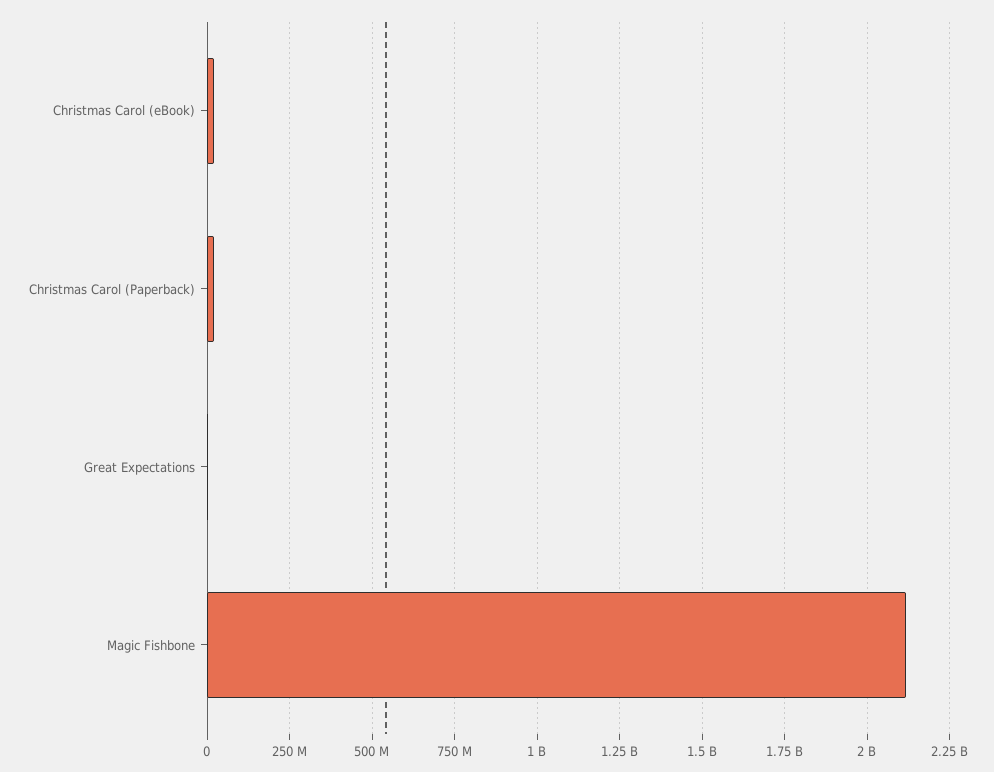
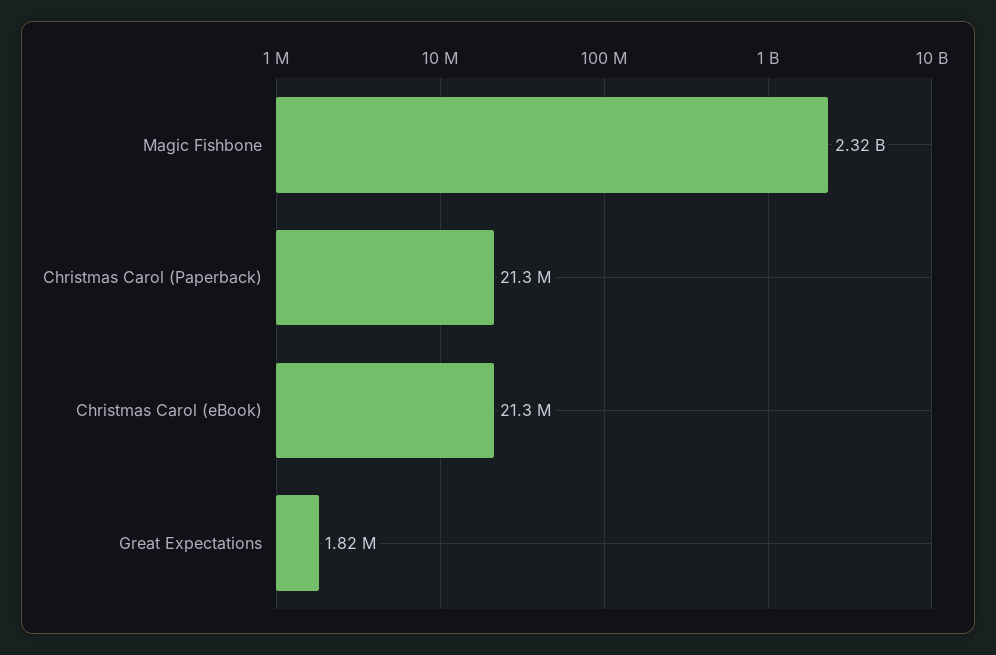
Magic Fishbone: 2125000000 -> 2320000000

